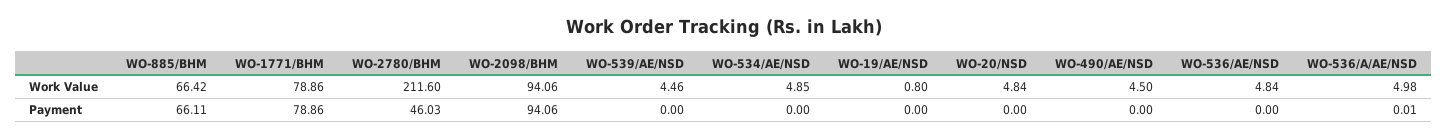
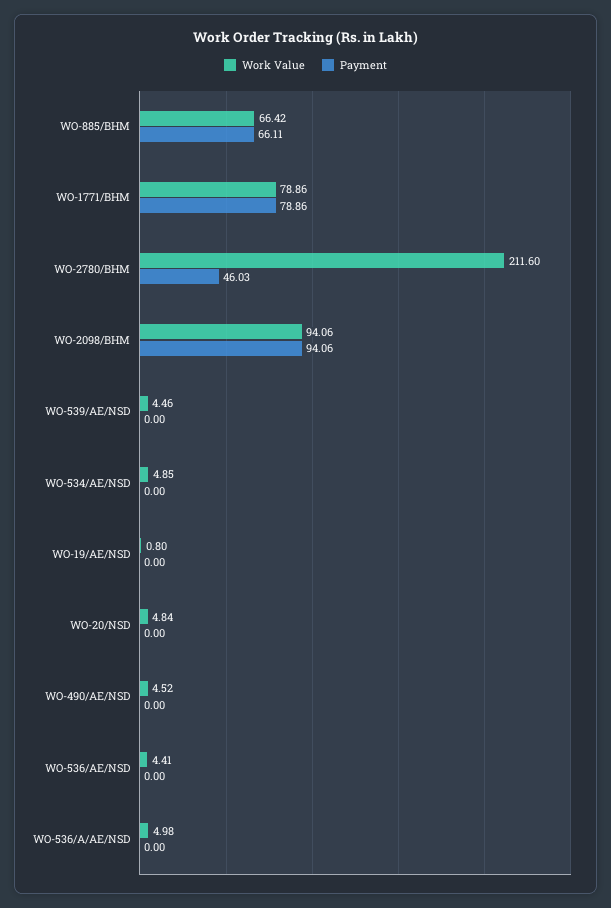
Work Value, WO-490/AE/NSD: 4.5 -> 4.52
Work Value, WO-536/AE/NSD: 4.84 -> 4.41
Payment, WO-536/A/AE/NSD: 0.01 -> 0

